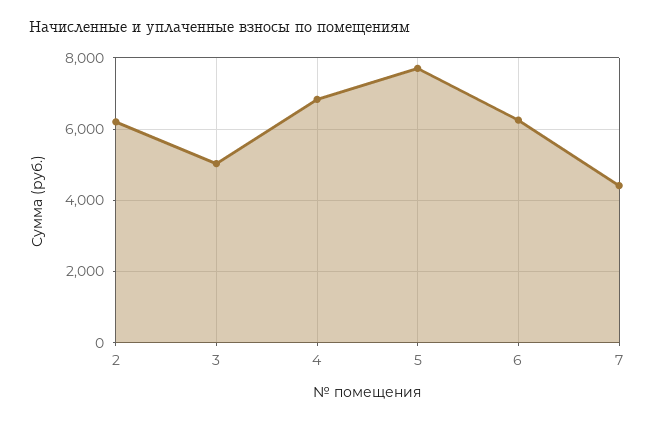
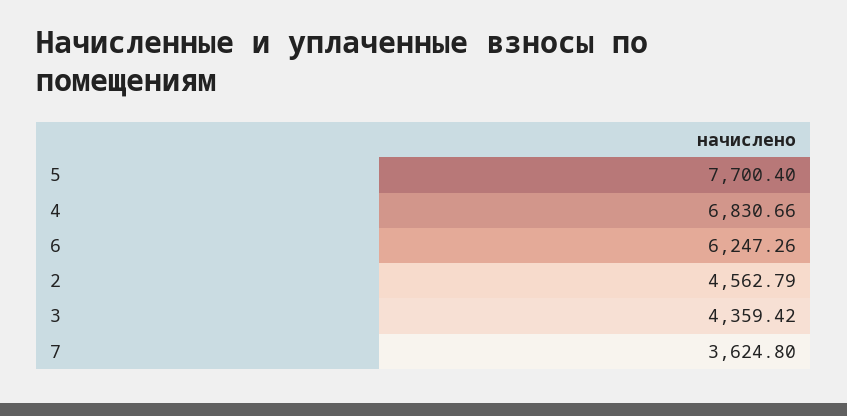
2: 6200 -> 4562.79
3: 5000 -> 4359.42
7: 4400 -> 3624.8

